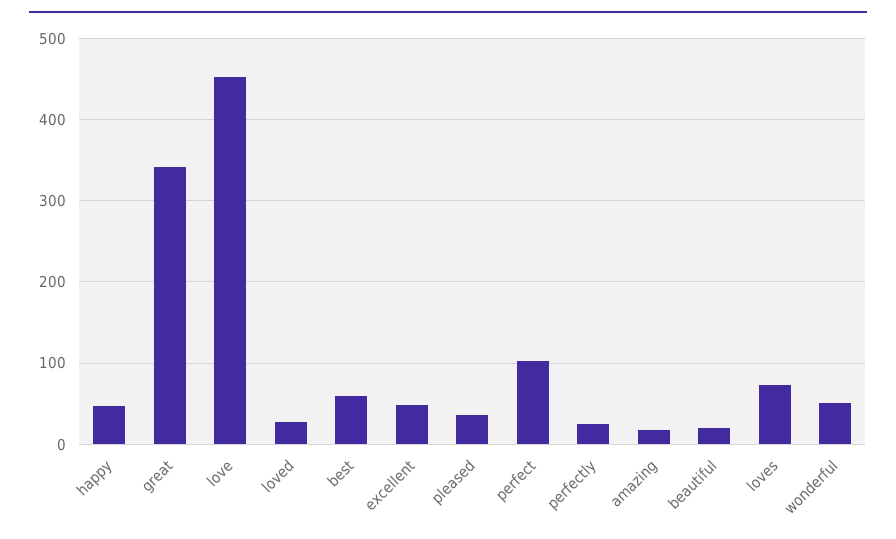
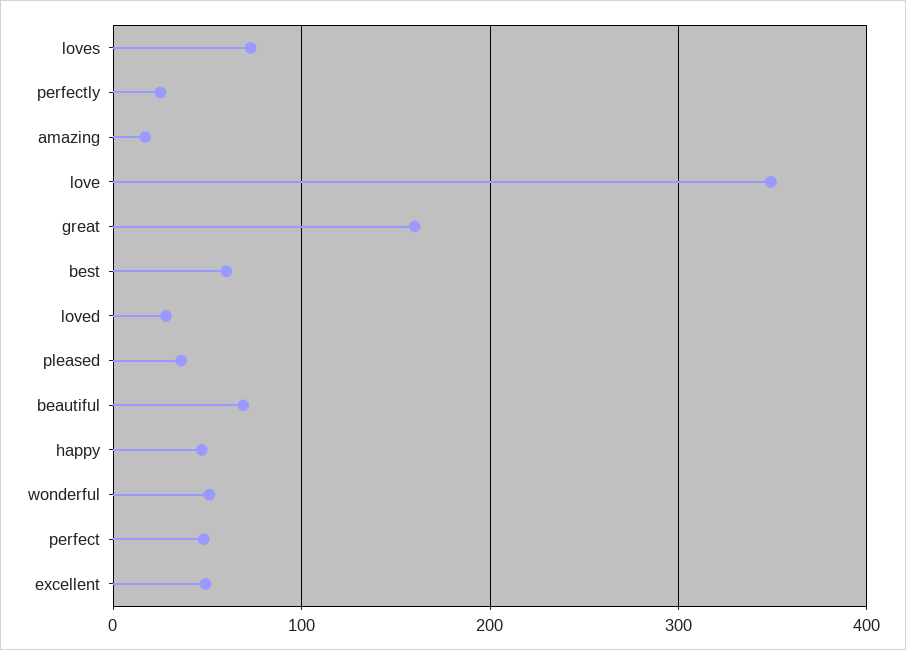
great: 340 -> 160
love: 450 -> 350
perfect: 100 -> 50
beautiful: 20 -> 70

